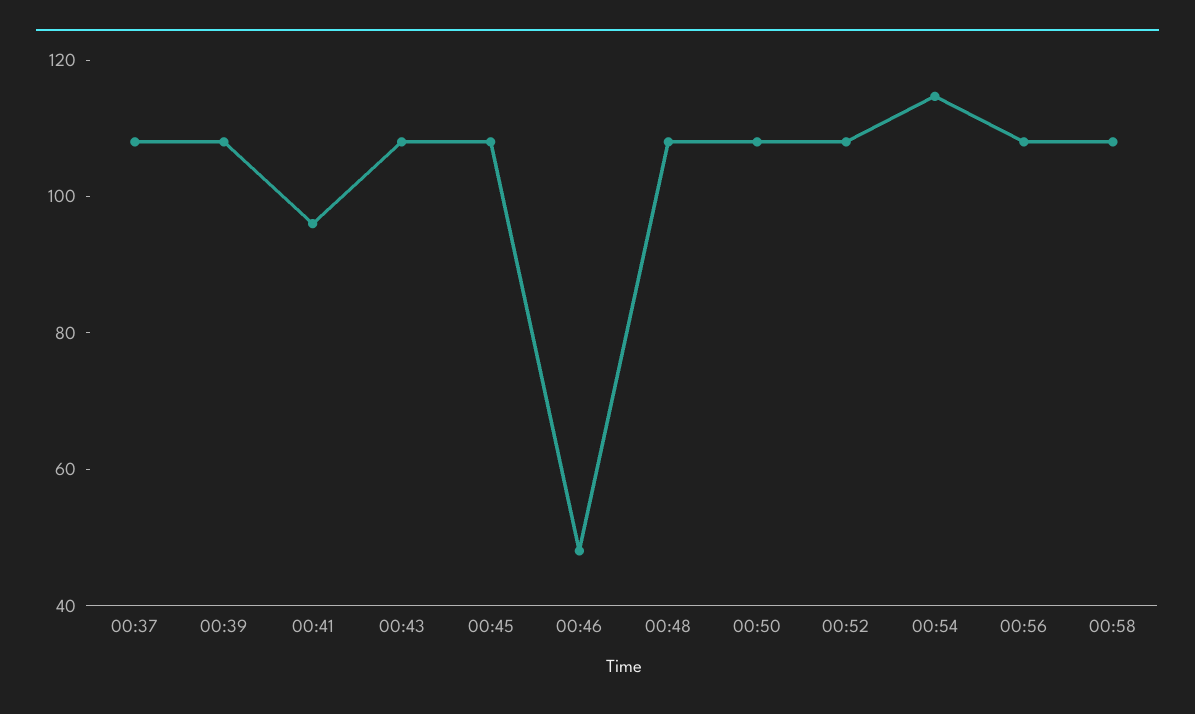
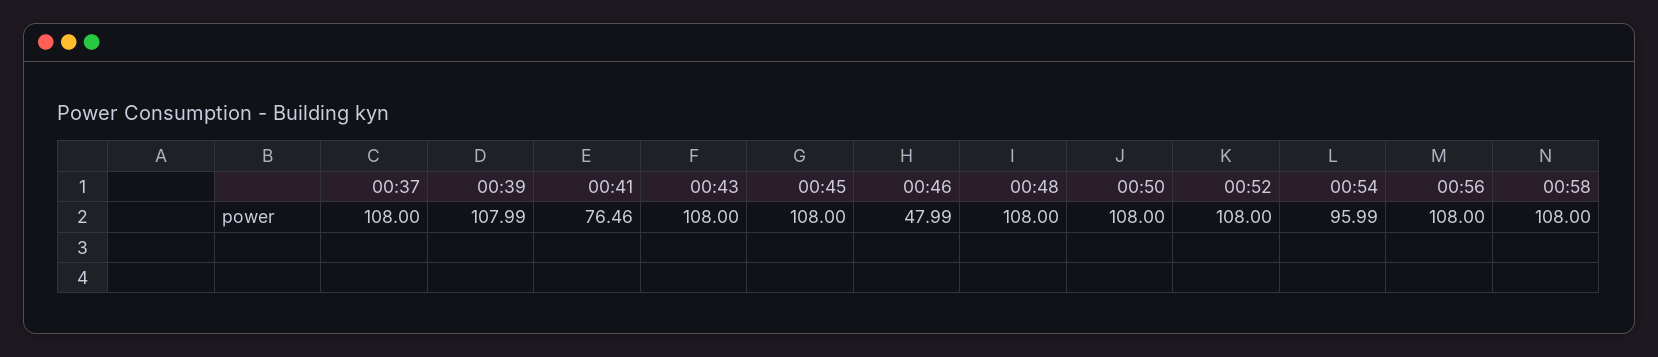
00:41: 95 -> 76.46
00:54: 115 -> 95.99

